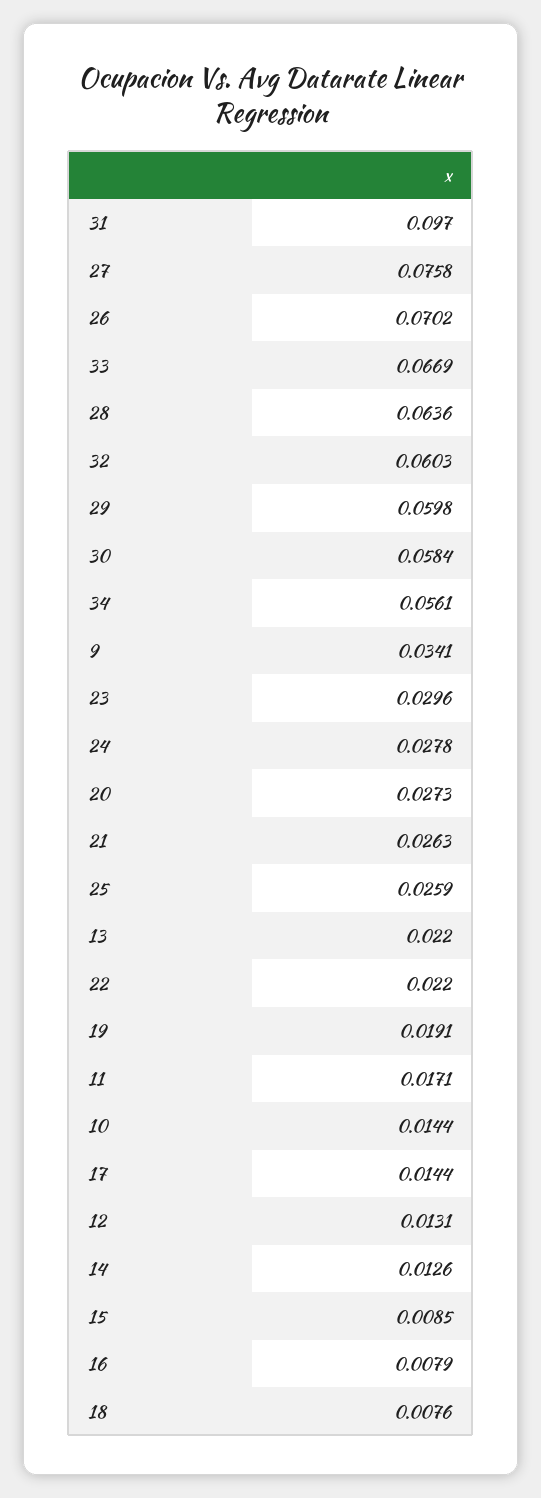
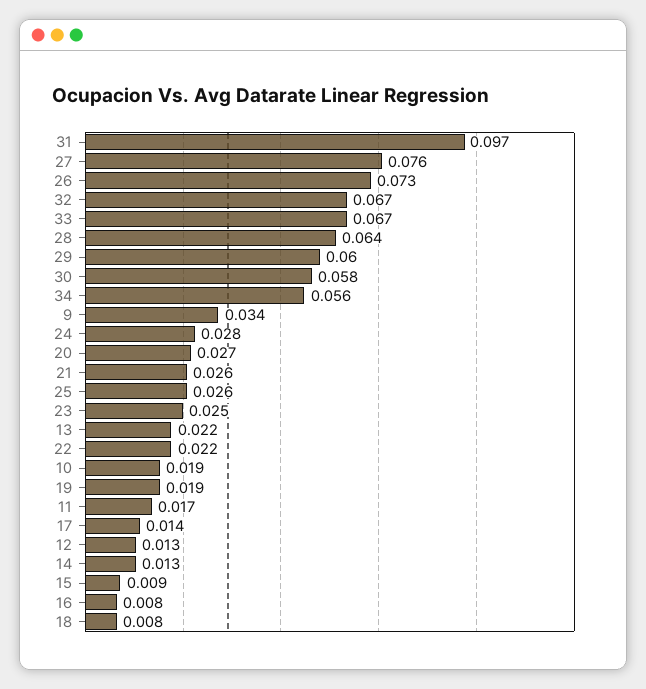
26: 0.0702 -> 0.073
32: 0.0603 -> 0.067
23: 0.0296 -> 0.025
10: 0.0144 -> 0.019

